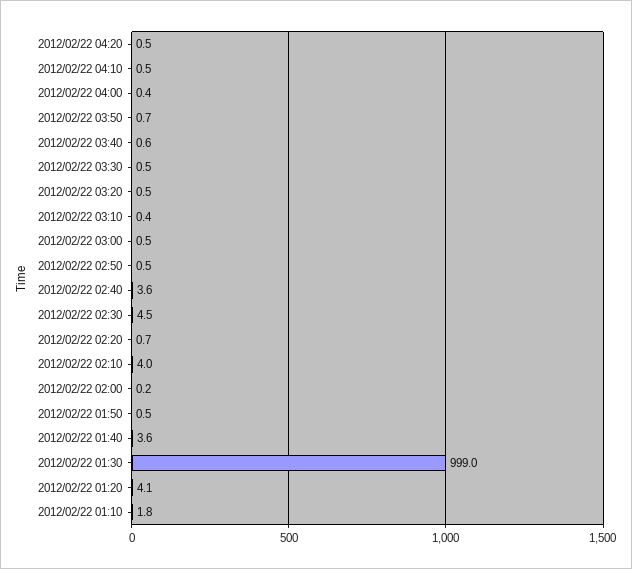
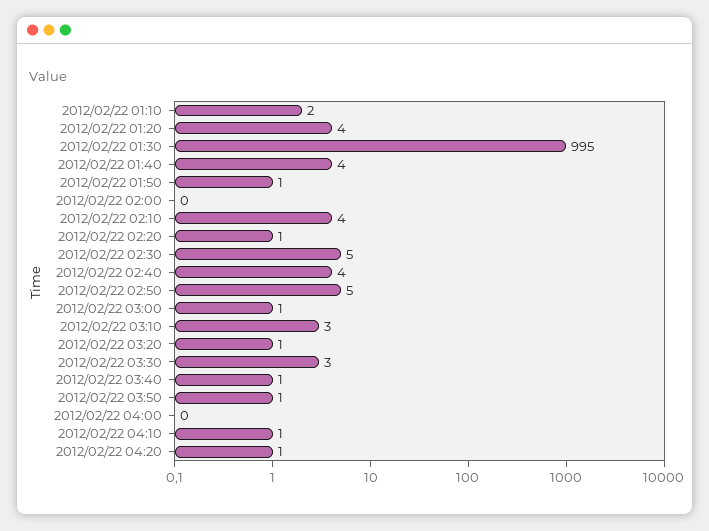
2012/02/22 03:30: 0.5 -> 3
2012/02/22 03:10: 0.4 -> 3
2012/02/22 02:50: 0.5 -> 5
2012/02/22 01:30: 999 -> 995

